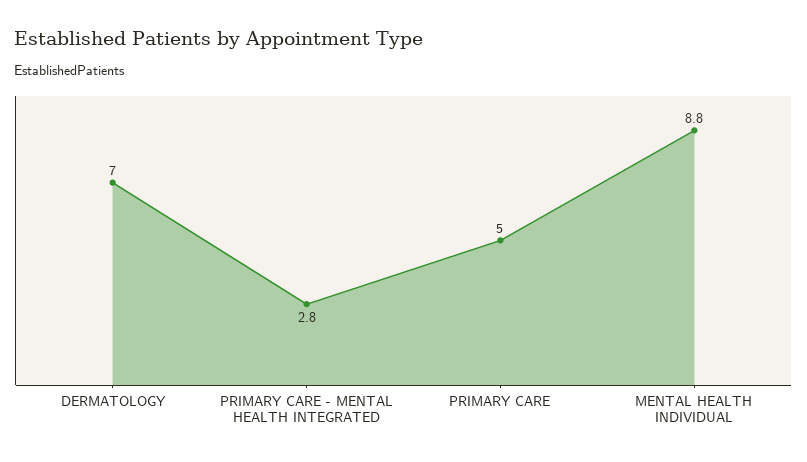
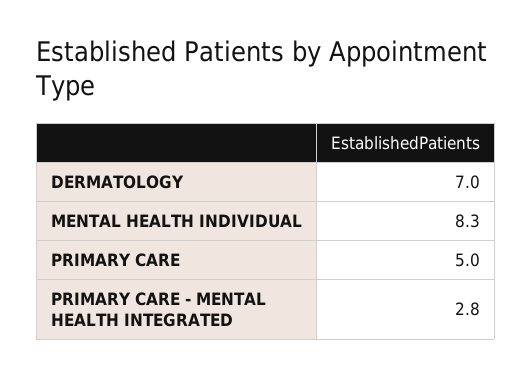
MENTAL HEALTH INDIVIDUAL: 8.8 -> 8.3

